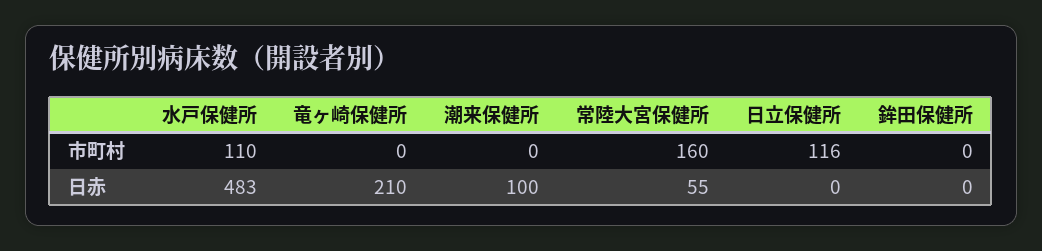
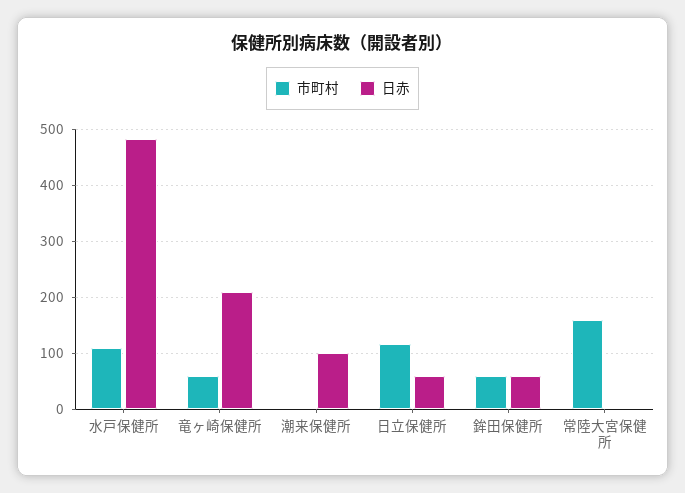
市町村, 竜ヶ崎保健所: 0 -> 60
市町村, 鉾田保健所: 0 -> 60
日赤, 常陸大宮保健所: 55 -> 0
日赤, 日立保健所: 0 -> 60
日赤, 鉾田保健所: 0 -> 60

